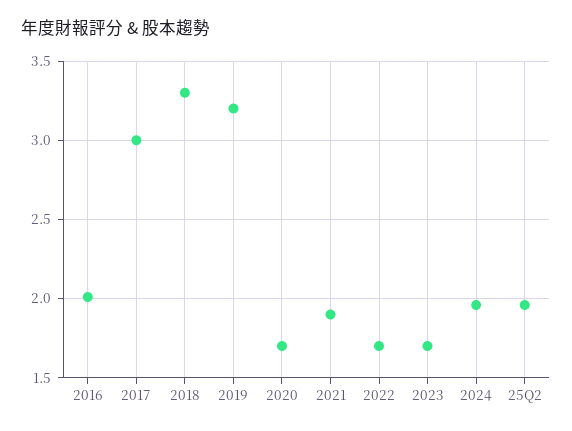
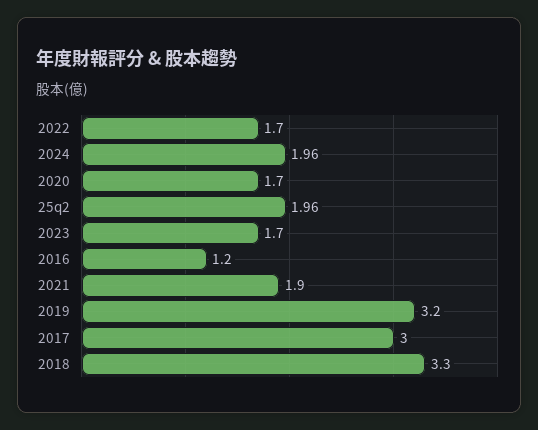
2016: 2 -> 1.2

